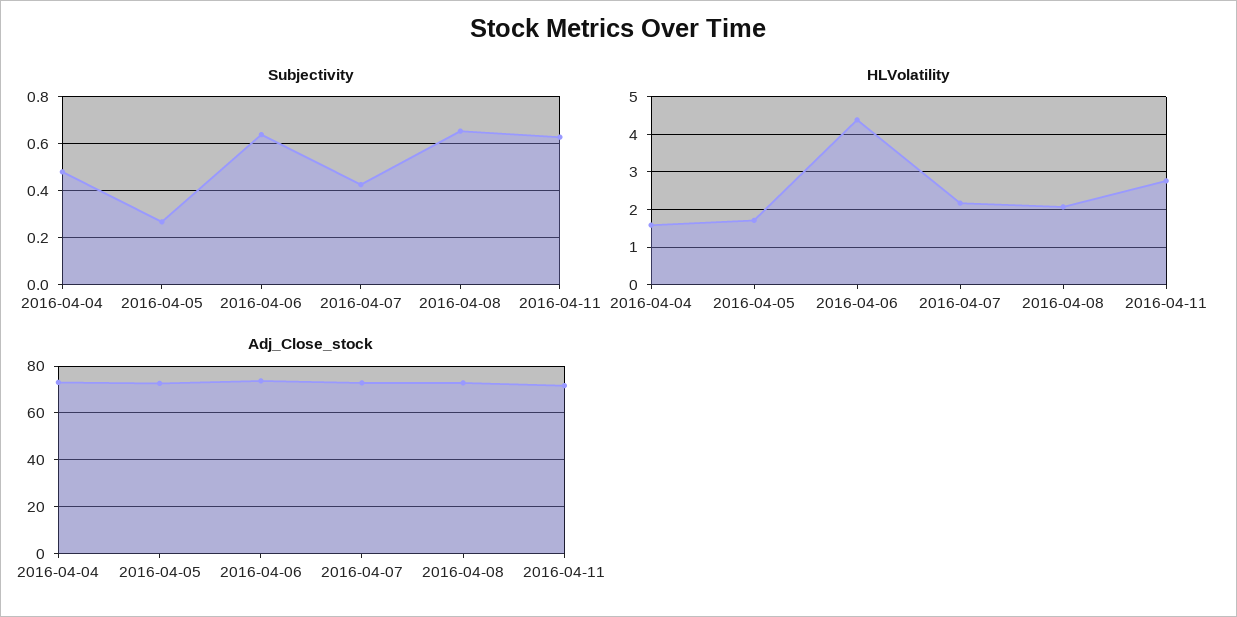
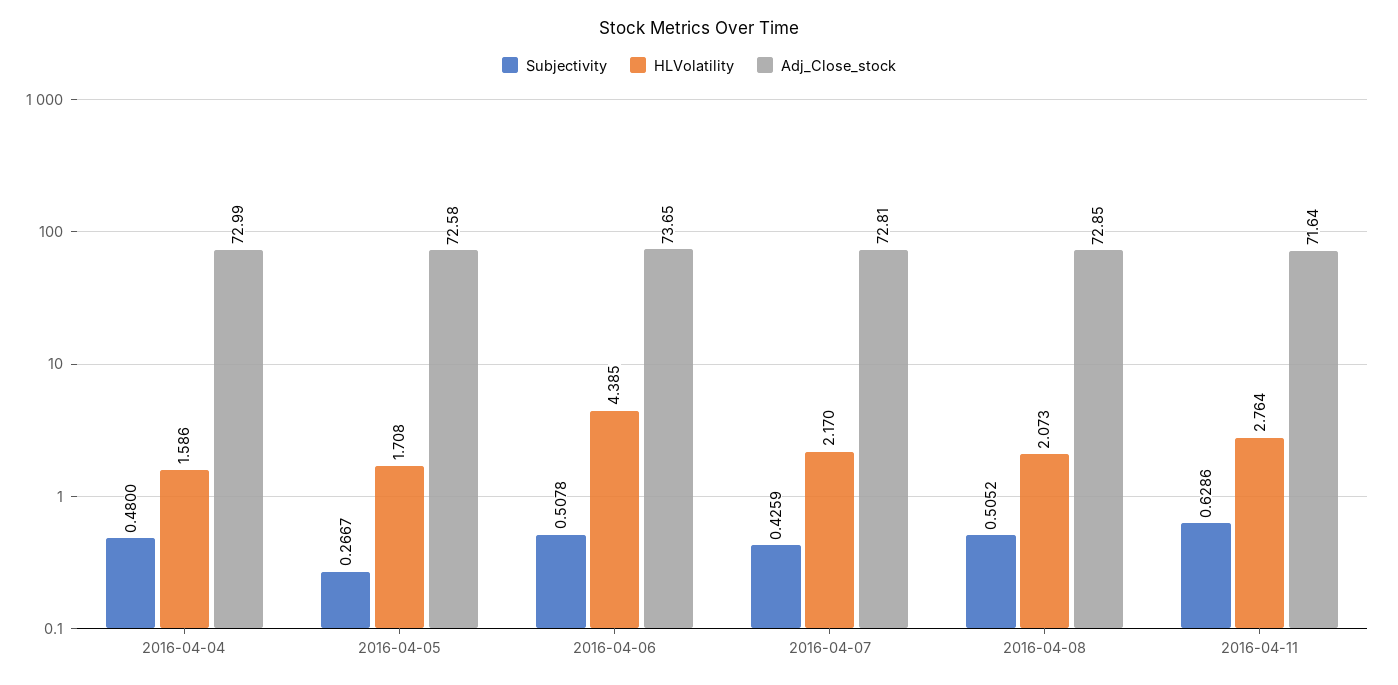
Subjectivity, 2016-04-06: 0.65 -> 0.5078
Subjectivity, 2016-04-08: 0.65 -> 0.5052

